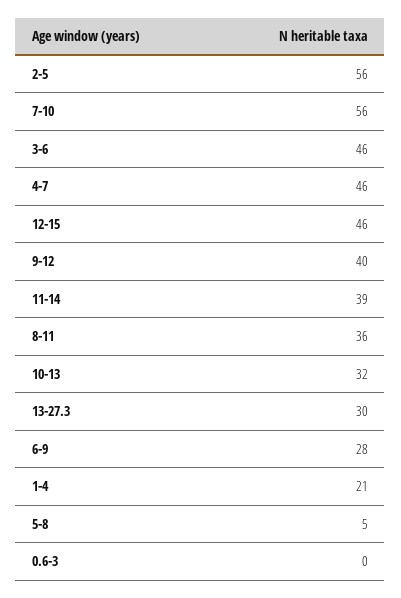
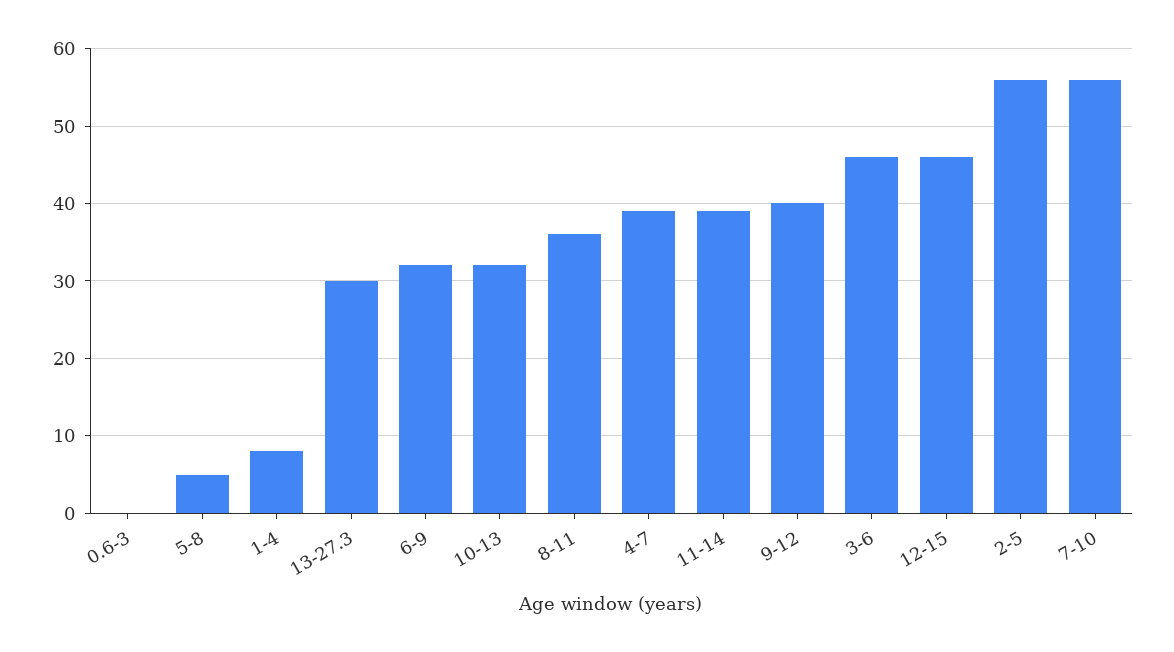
4-7: 46 -> 39
6-9: 28 -> 32
1-4: 21 -> 8

